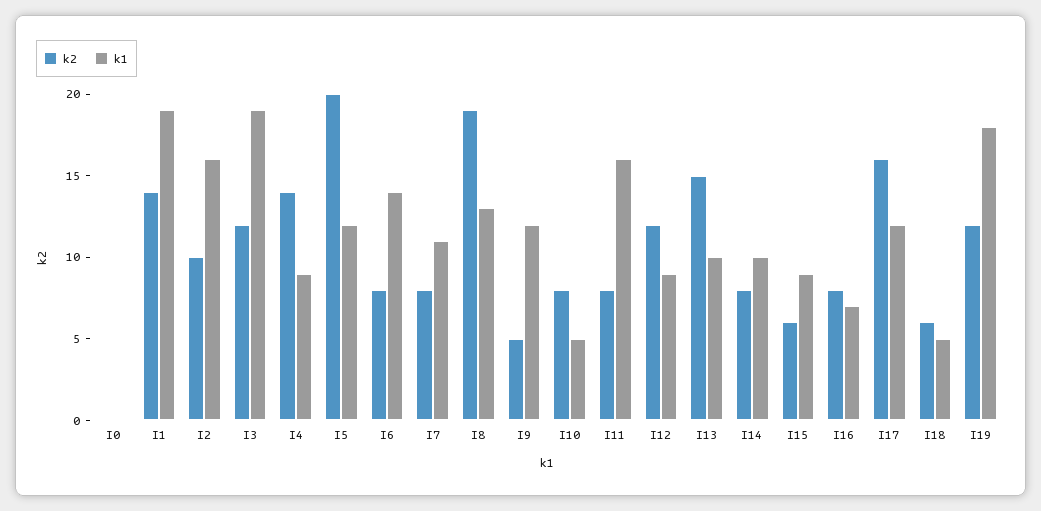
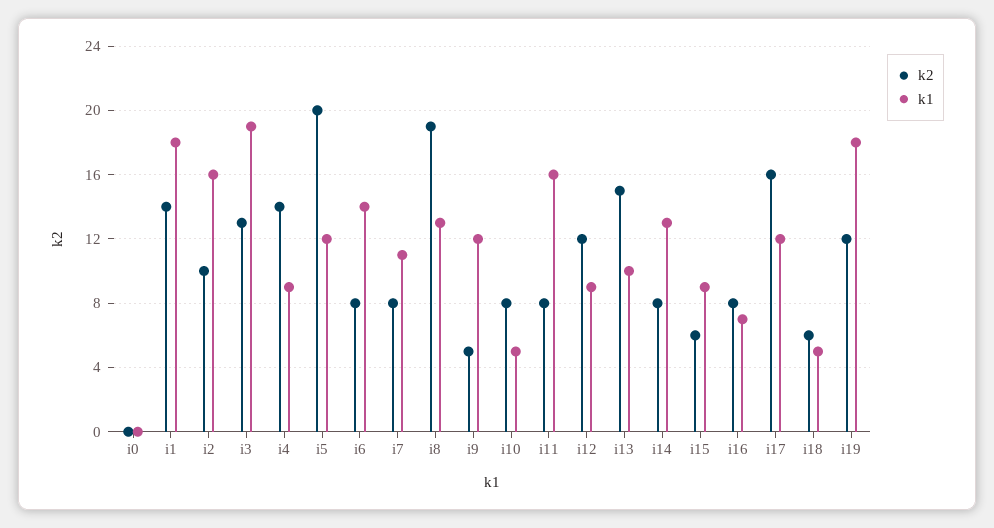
k1, I1: 19 -> 18
k2, I3: 12 -> 13
k1, I14: 10 -> 13

